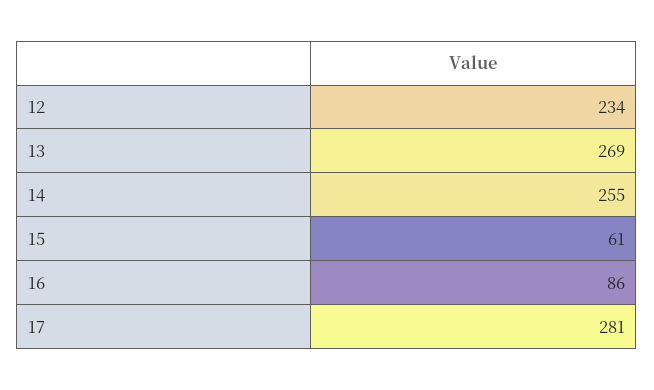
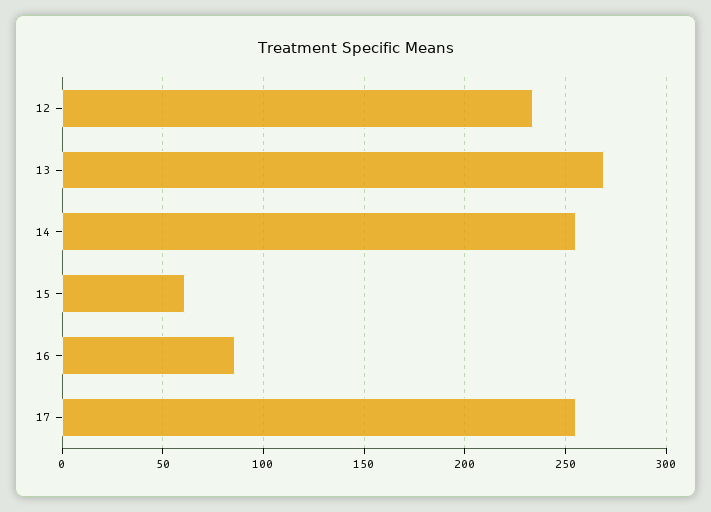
17: 281 -> 255

